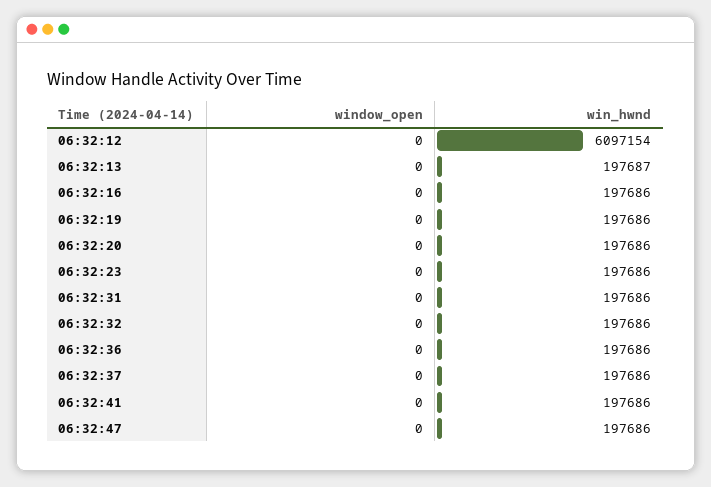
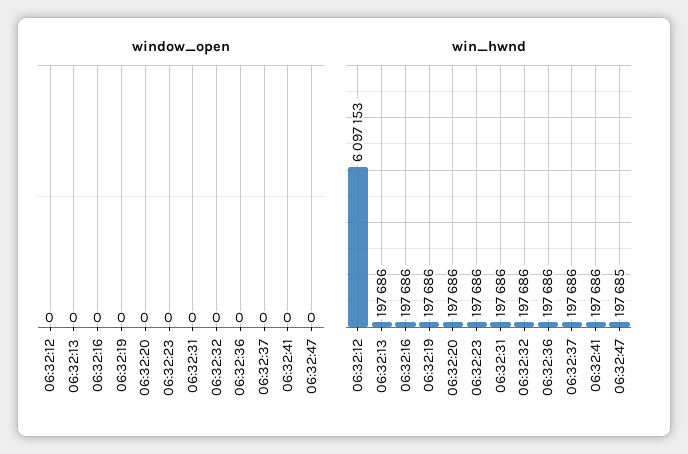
win_hwnd, 06:32:12: 6097154 -> 6097153
win_hwnd, 06:32:13: 197687 -> 197686
win_hwnd, 06:32:47: 197686 -> 197685

